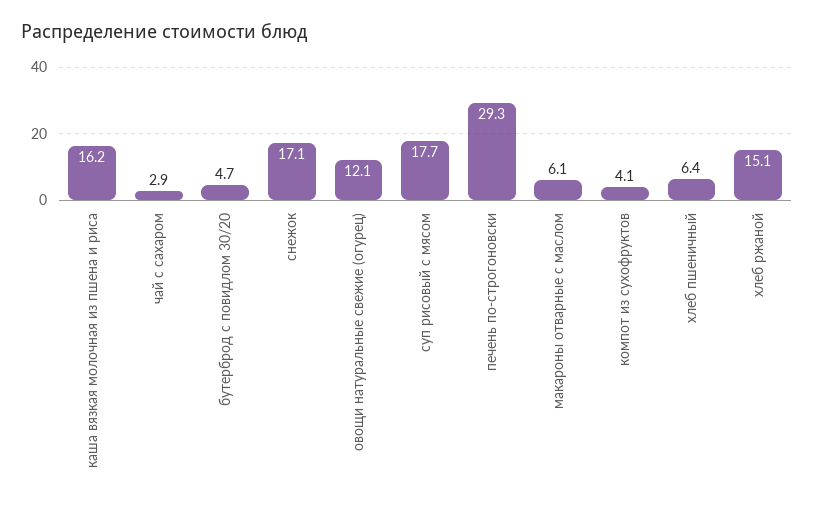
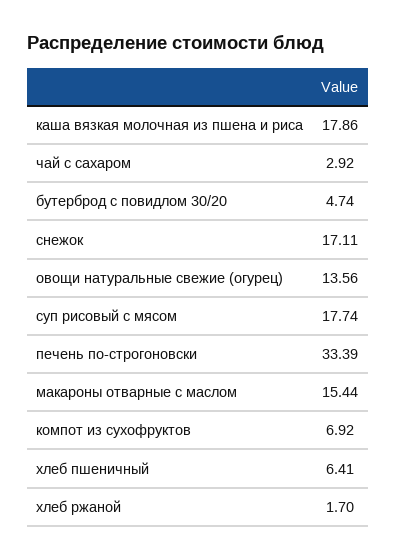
каша вязкая молочная из пшена и риса: 16.2 -> 17.86
овощи натуральные свежие (огурец): 12.1 -> 13.56
печень по-строгоновски: 29.3 -> 33.39
макароны отварные с маслом: 6.1 -> 15.44
компот из сухофруктов: 4.1 -> 6.92
хлеб ржаной: 15.1 -> 1.7

